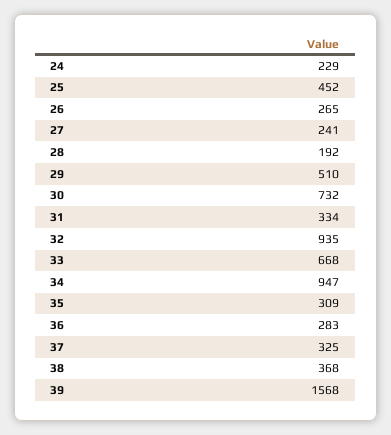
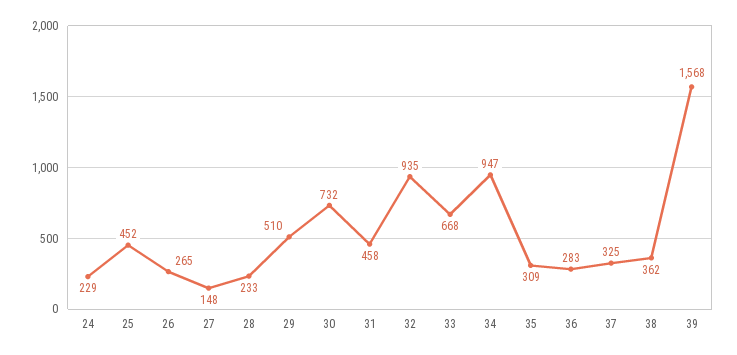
27: 241 -> 148
28: 192 -> 233
31: 334 -> 458
38: 368 -> 362

